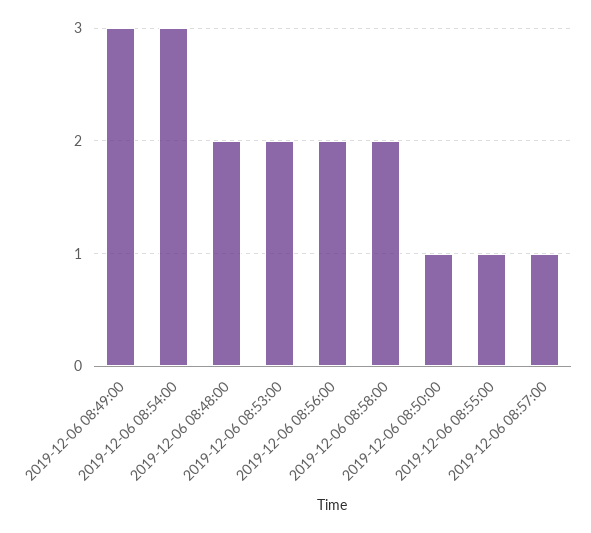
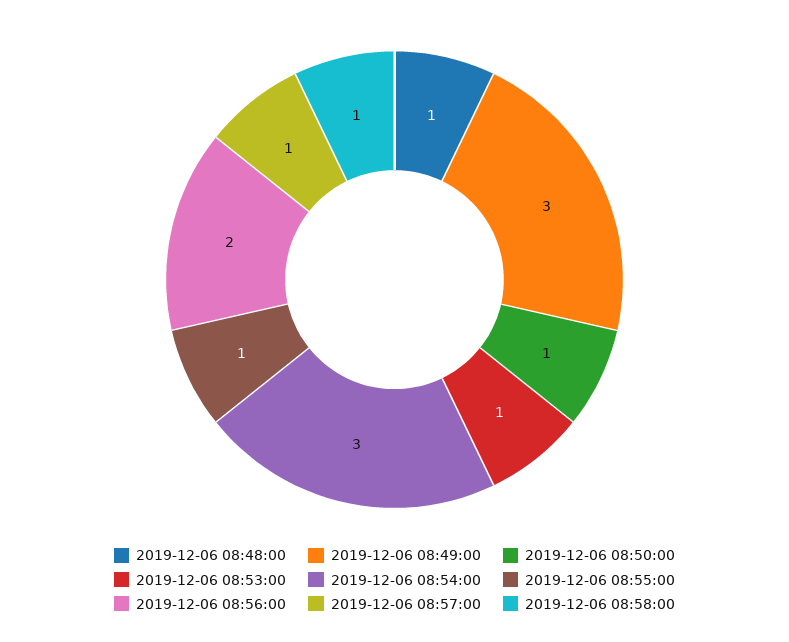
2019-12-06 08:48:00: 2 -> 1
2019-12-06 08:53:00: 2 -> 1
2019-12-06 08:58:00: 2 -> 1

